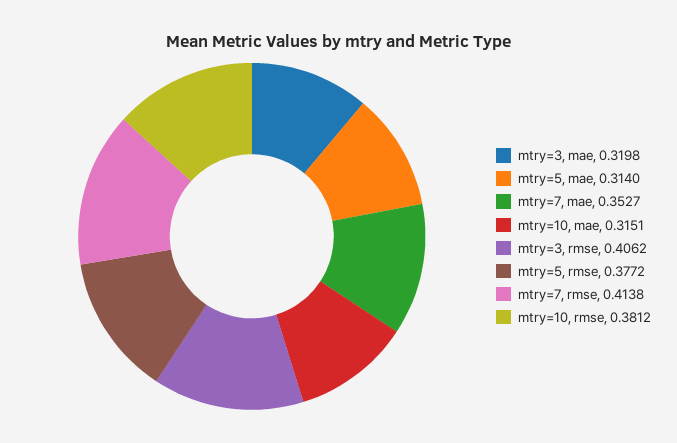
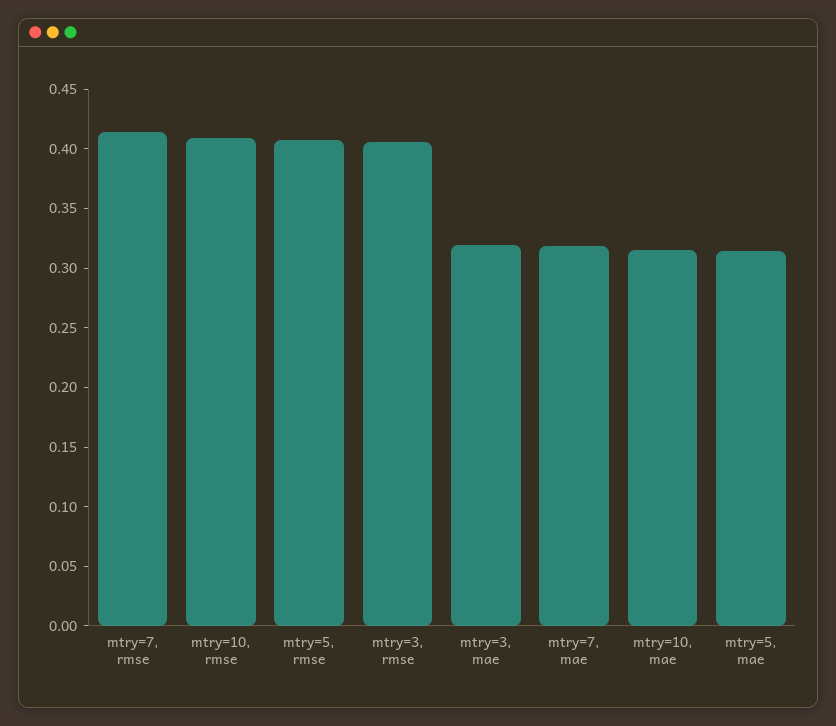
mtry=7, mae: 0.3527 -> 0.32
mtry=5, rmse: 0.3772 -> 0.41
mtry=10, rmse: 0.3812 -> 0.41

